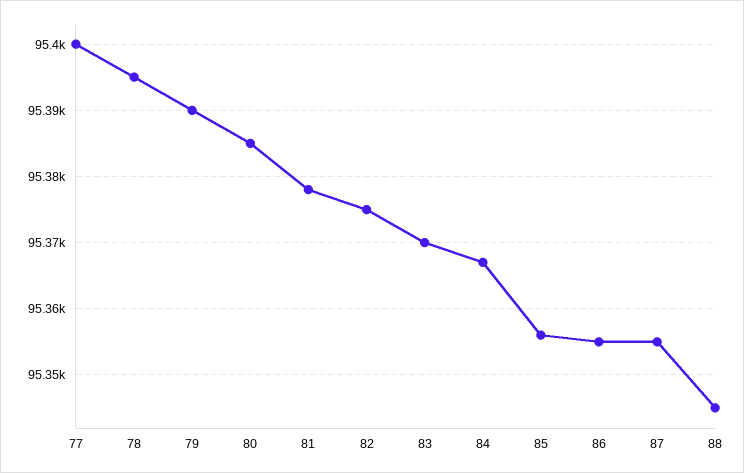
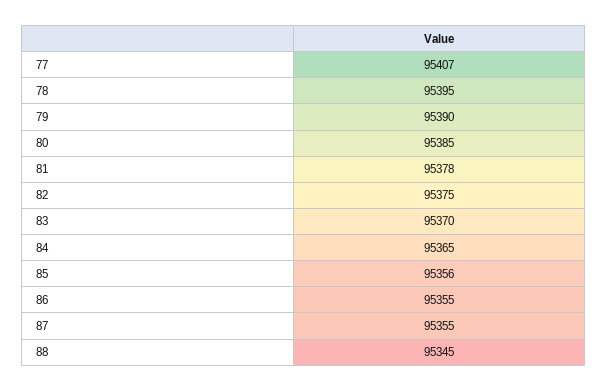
77: 95400 -> 95407
84: 95367 -> 95365

